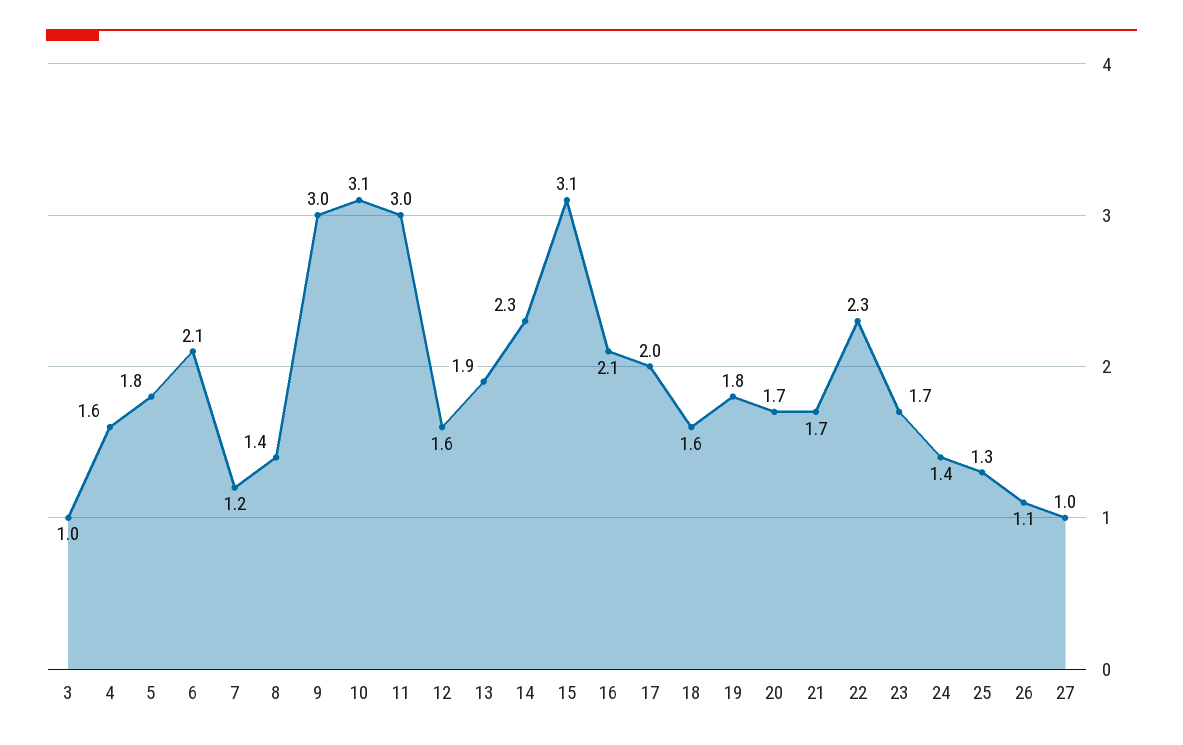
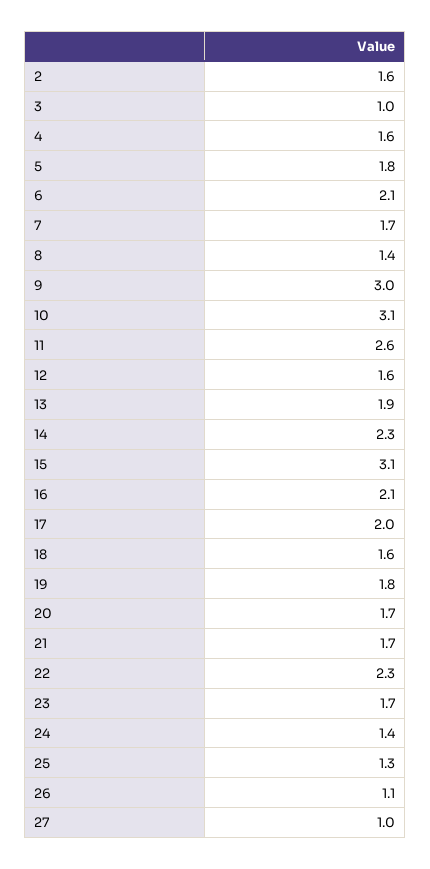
7: 1.2 -> 1.7
11: 3 -> 2.6
2: none -> 1.6

